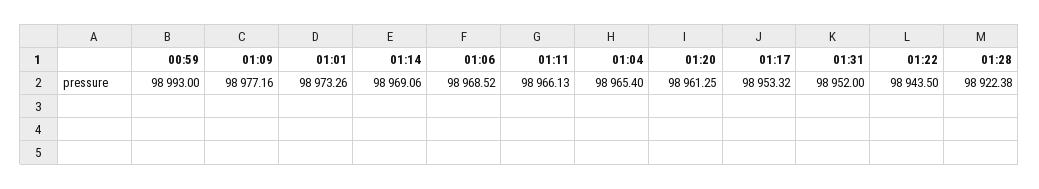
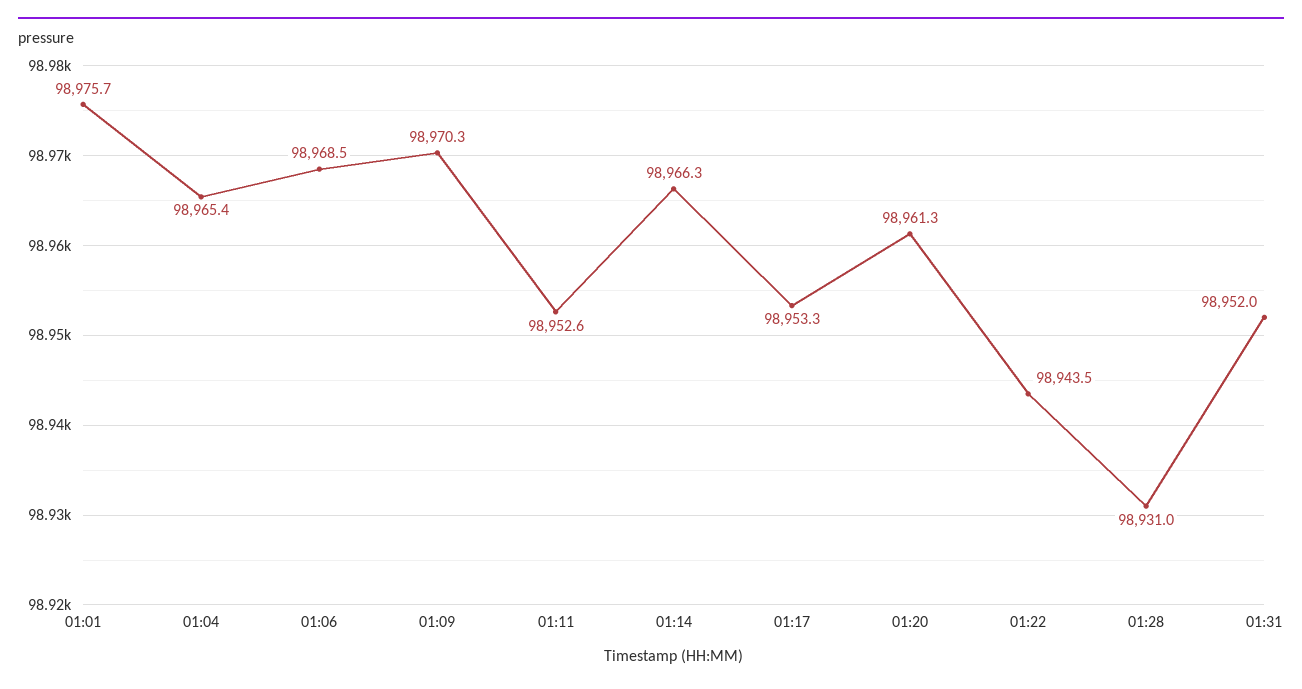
00:59: 98993 -> none
01:09: 98977.16 -> 98970.3
01:01: 98973.26 -> 98975.7
01:14: 98969.06 -> 98966.3
01:11: 98966.13 -> 98952.6
01:28: 98922.38 -> 98931

